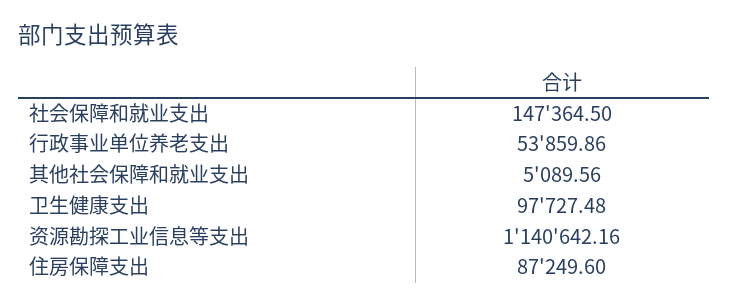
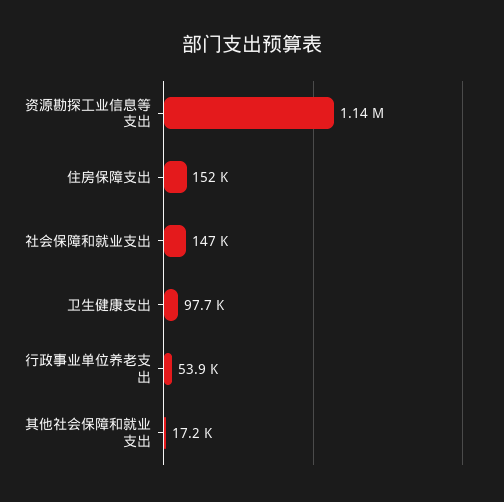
其他社会保障和就业支出: 5089.56 -> 17200
住房保障支出: 87249.6 -> 152000

